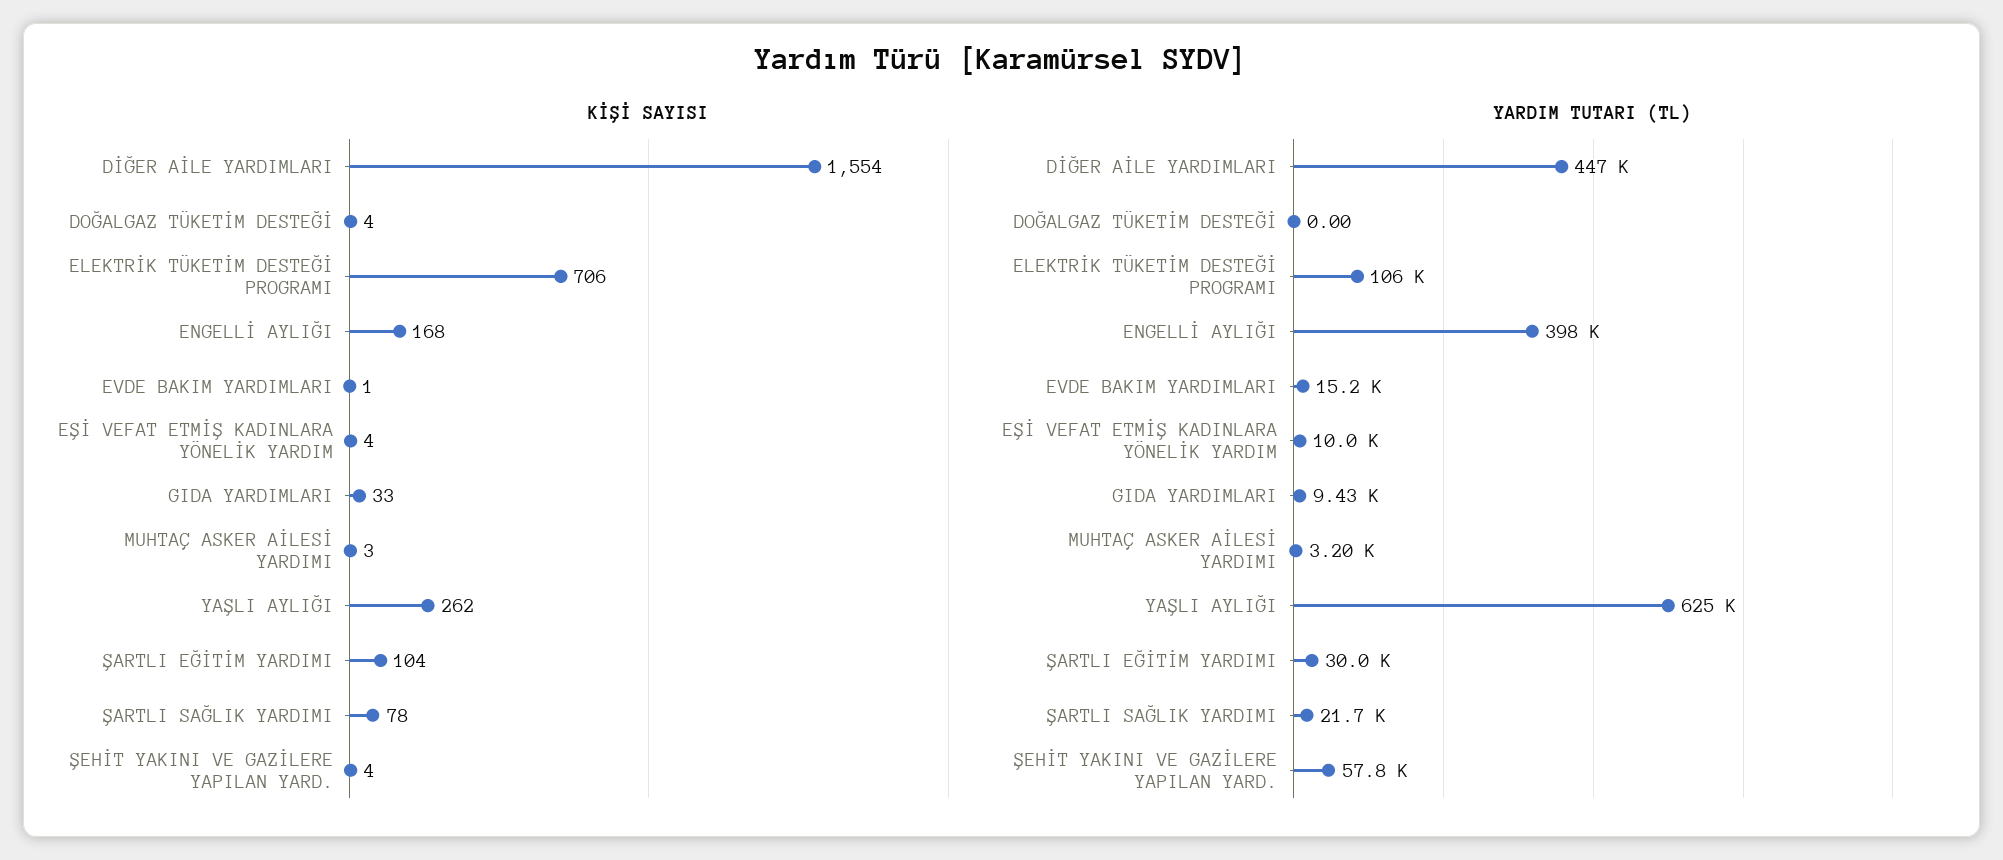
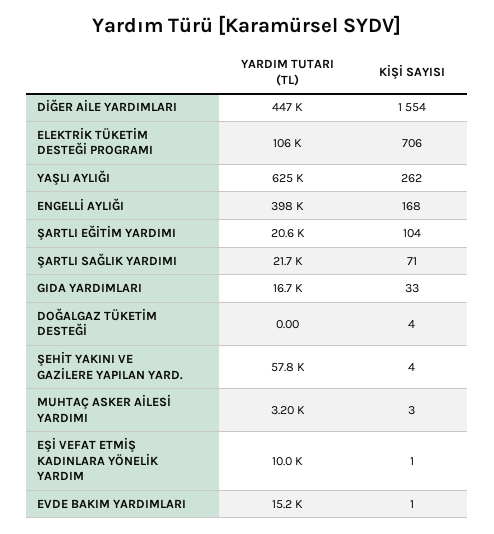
KİŞİ SAYISI, EŞİ VEFAT ETMİŞ KADINLARA YÖNELİK YARDIM: 4 -> 1
KİŞİ SAYISI, ŞARTLI SAĞLIK YARDIMI: 78 -> 71
YARDIM TUTARI (TL), GIDA YARDIMLARI: 9430 -> 16700
YARDIM TUTARI (TL), ŞARTLI EĞİTİM YARDIMI: 30000 -> 20600

